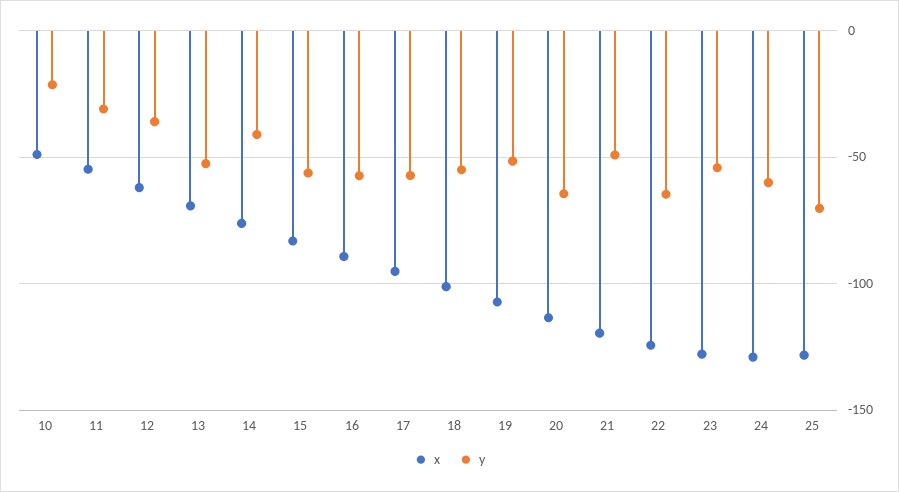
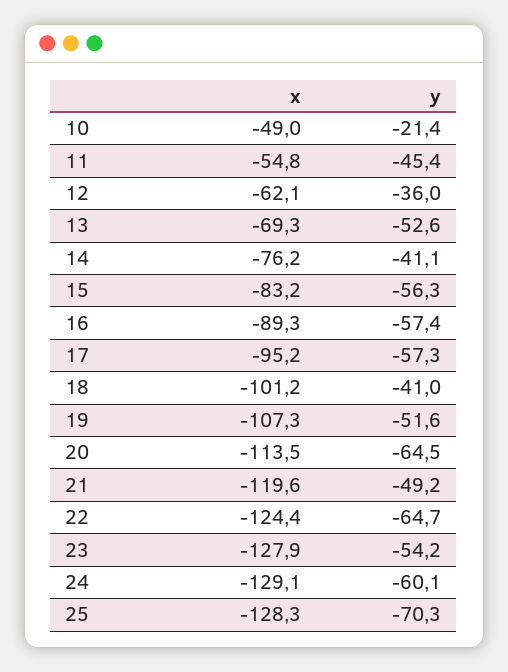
y, 11: -30 -> -45.4
y, 18: -55 -> -41

